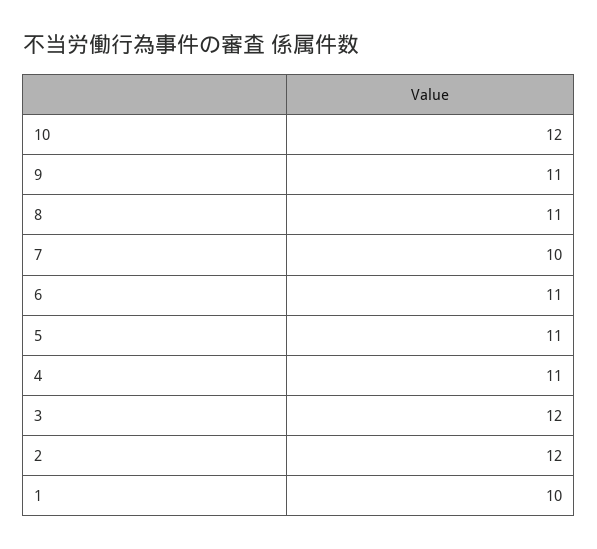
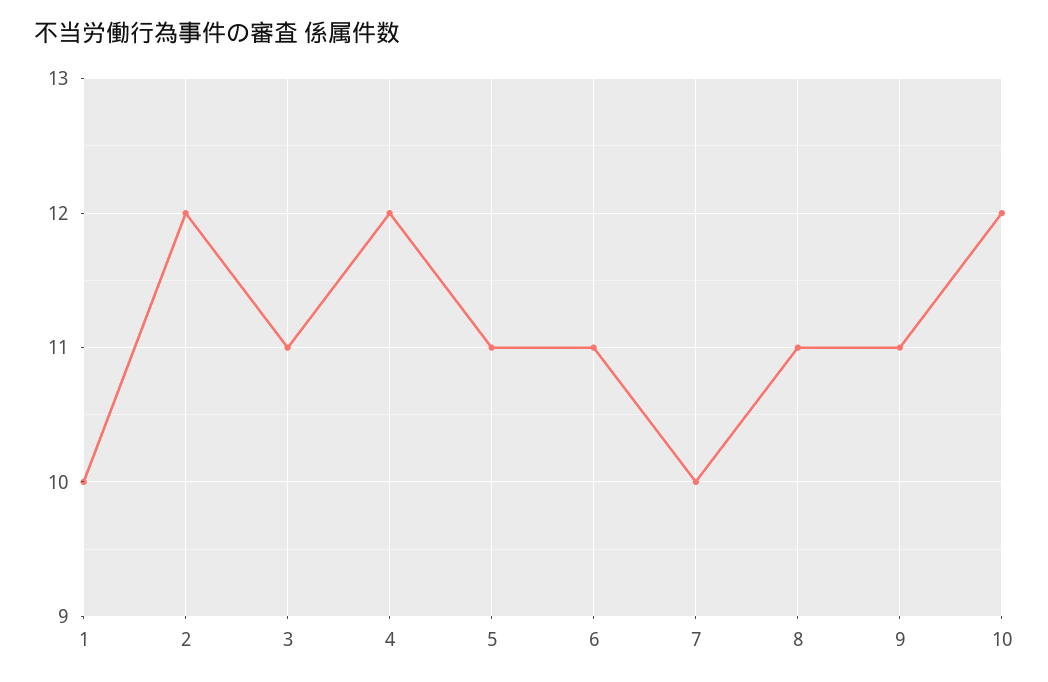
4: 11 -> 12
3: 12 -> 11

